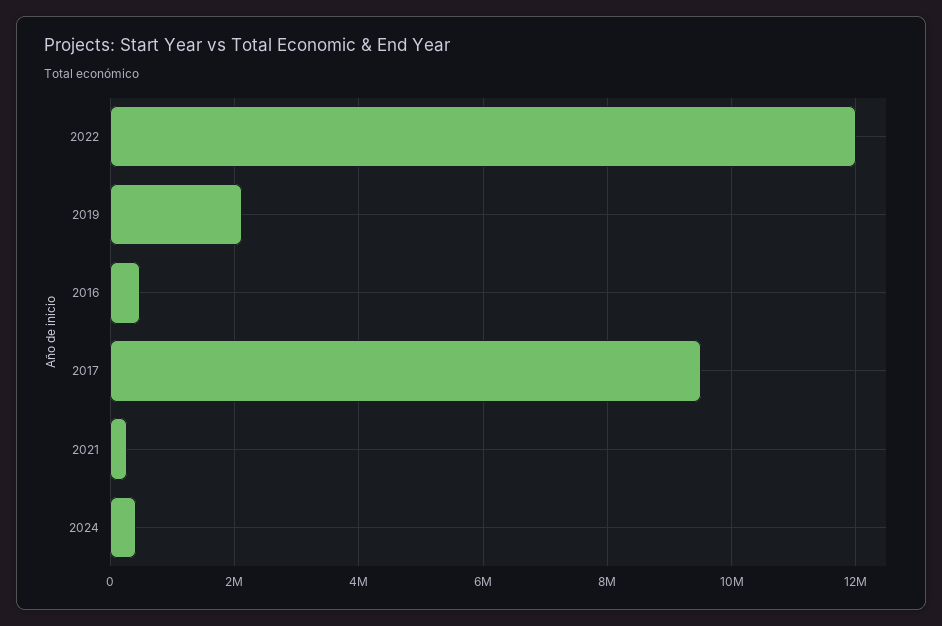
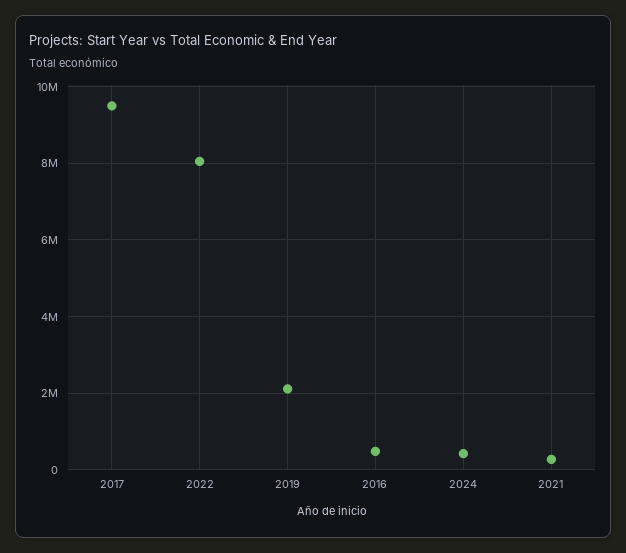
2022: 12000000 -> 8000000

